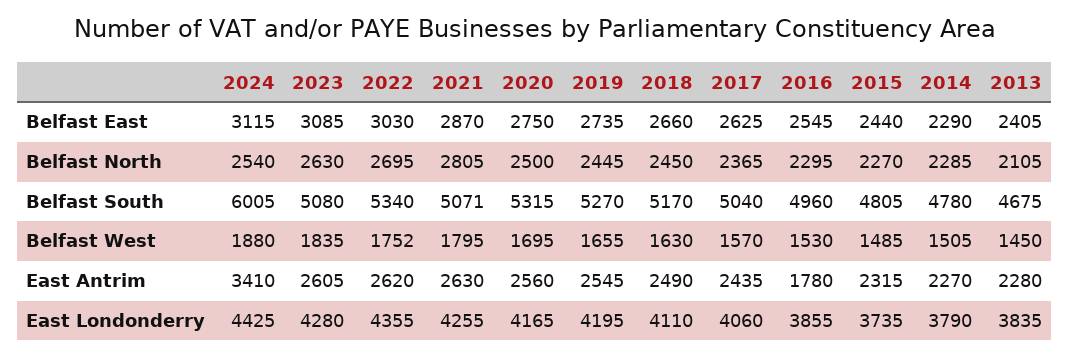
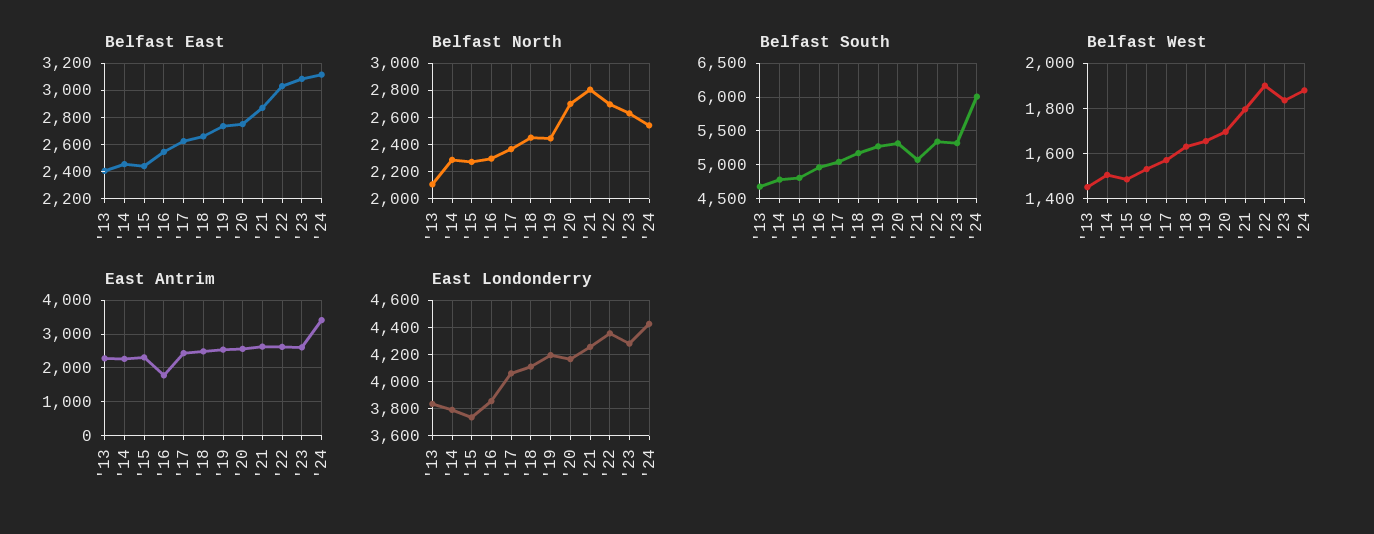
Belfast East, 2014: 2290 -> 2450
Belfast North, 2020: 2500 -> 2700
Belfast South, 2023: 5080 -> 5300
Belfast West, 2022: 1752 -> 1900

